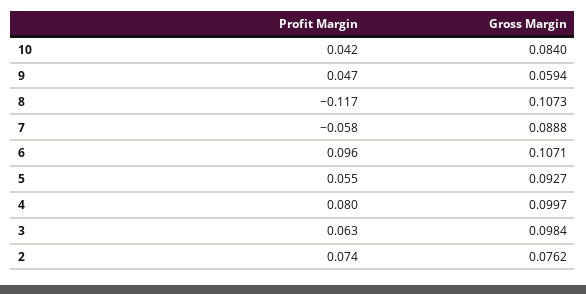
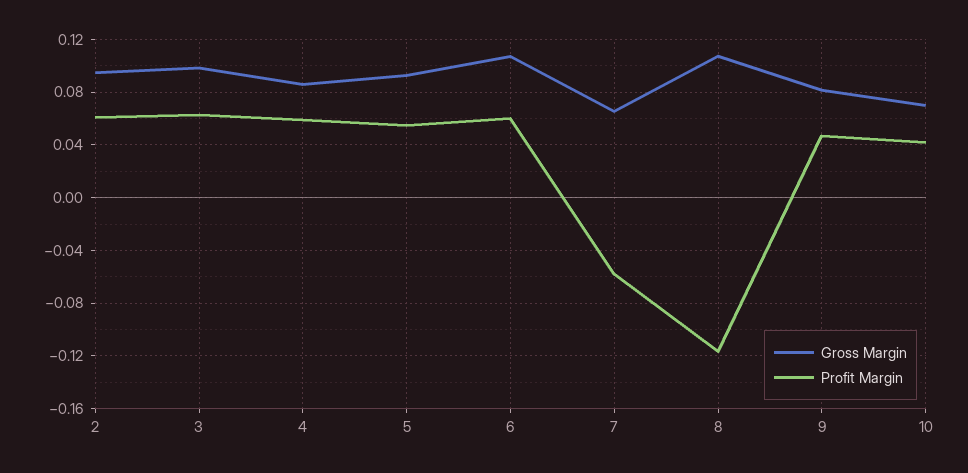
Gross Margin, 10: 0.084 -> 0.07
Gross Margin, 9: 0.0594 -> 0.08
Gross Margin, 7: 0.0888 -> 0.065
Profit Margin, 6: 0.096 -> 0.06
Profit Margin, 4: 0.08 -> 0.06
Gross Margin, 4: 0.0997 -> 0.085
Profit Margin, 2: 0.074 -> 0.06
Gross Margin, 2: 0.0762 -> 0.095

